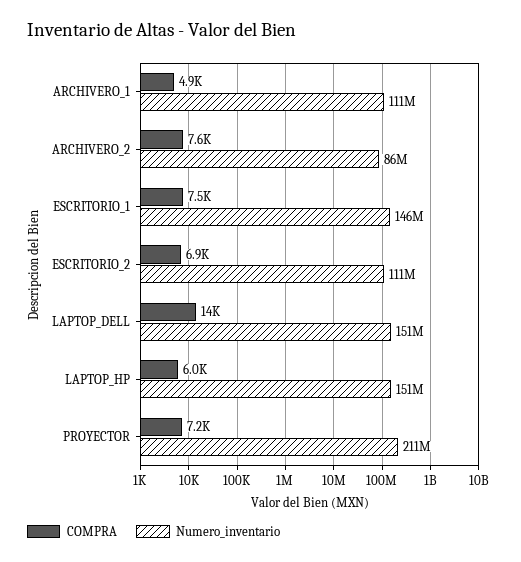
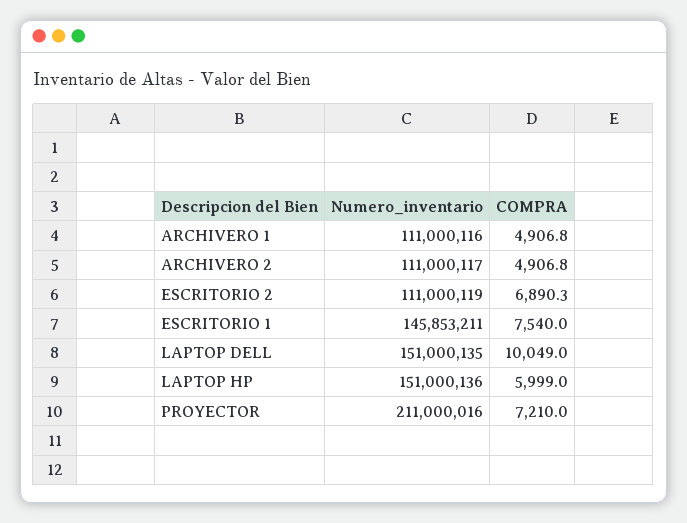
COMPRA, ARCHIVERO_2: 7600 -> 4906.8
Numero_inventario, ARCHIVERO_2: 86000000 -> 111000117
COMPRA, LAPTOP_DELL: 14000 -> 10049

